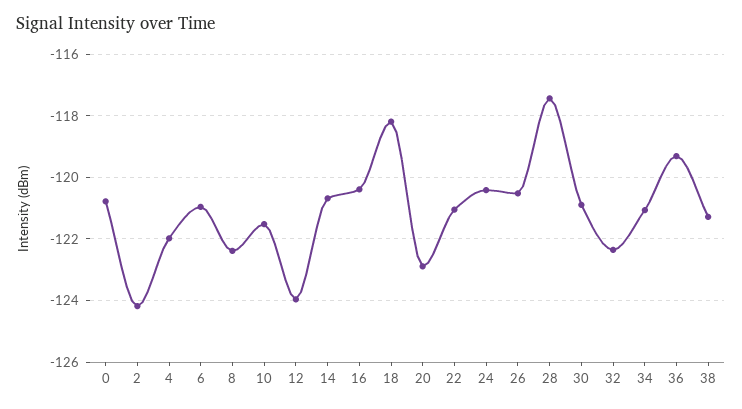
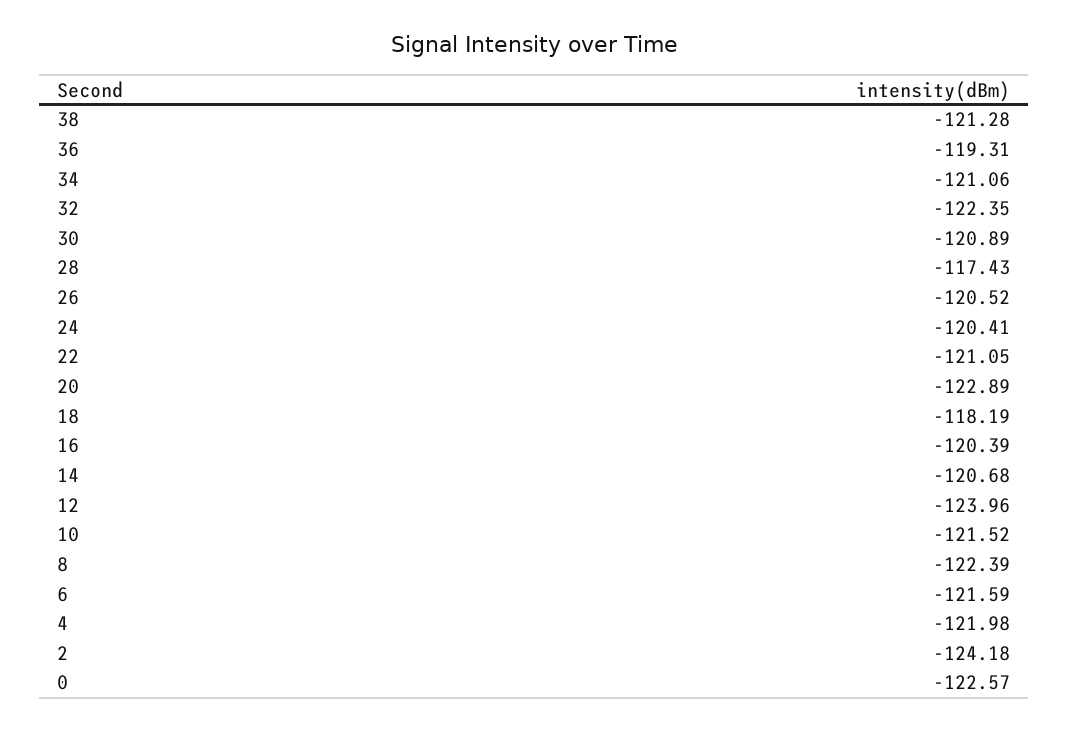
0: -120.8 -> -122.57
6: -121 -> -121.59

